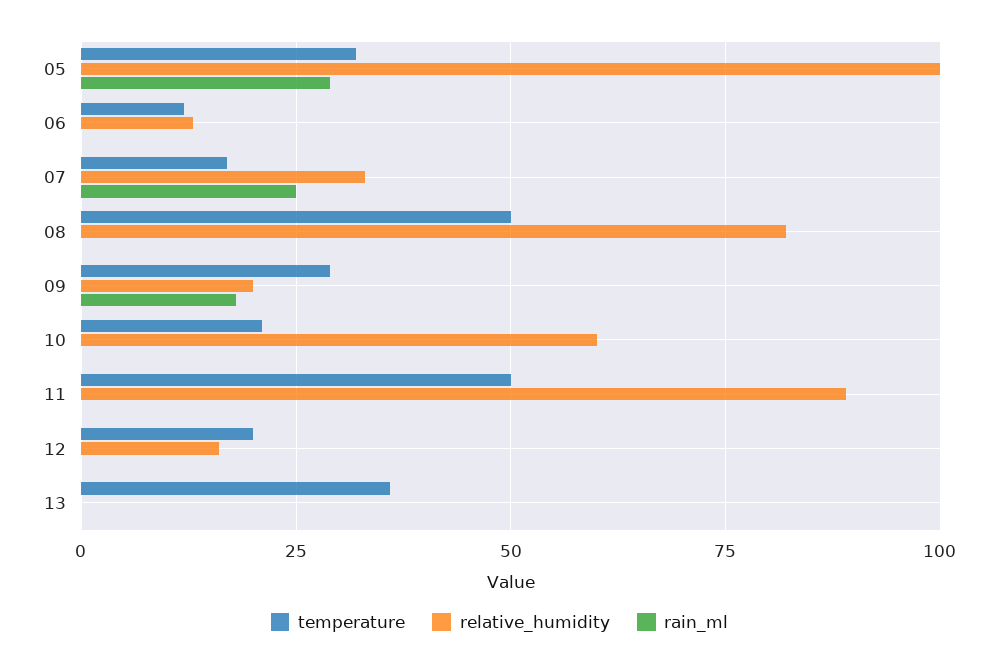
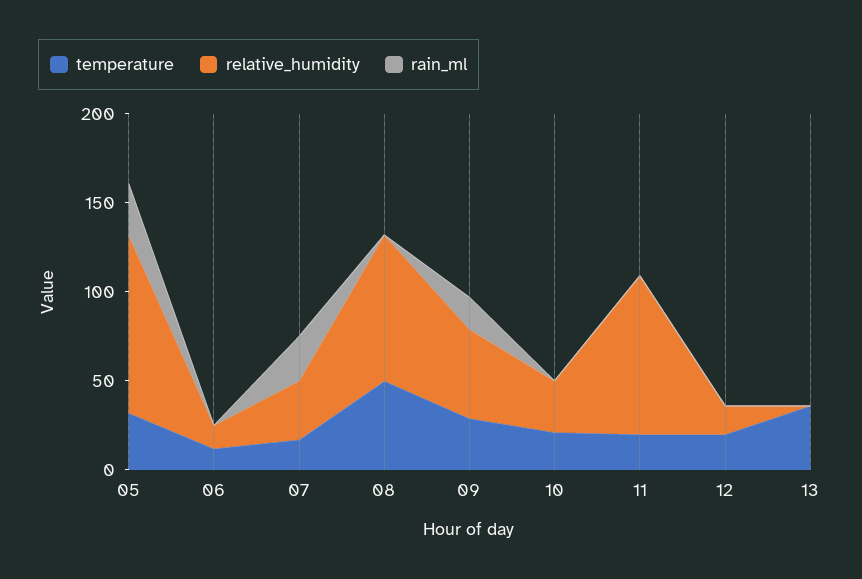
relative_humidity, 09: 20 -> 50
relative_humidity, 10: 60 -> 30
temperature, 11: 50 -> 20

